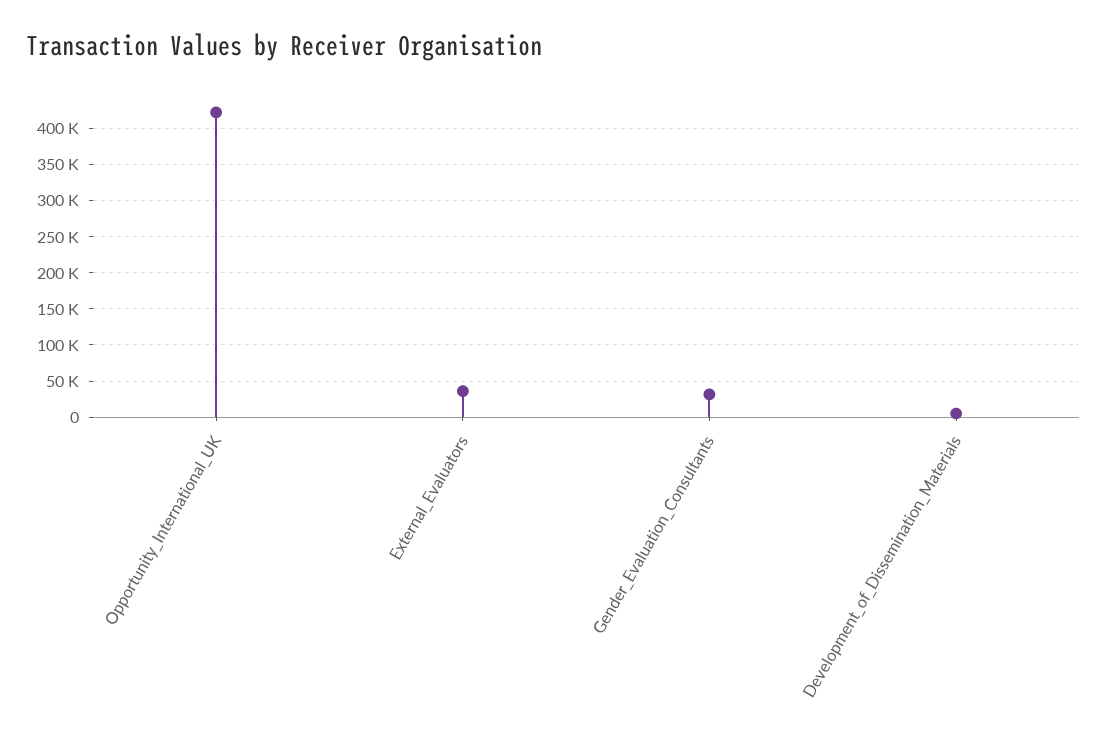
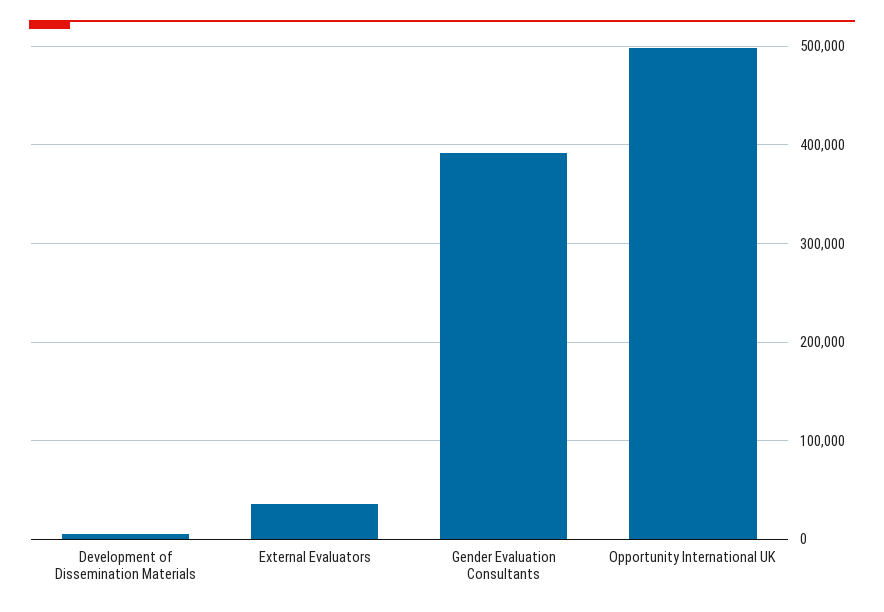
Opportunity_International_UK: 420000 -> 500000
Gender_Evaluation_Consultants: 30000 -> 390000

